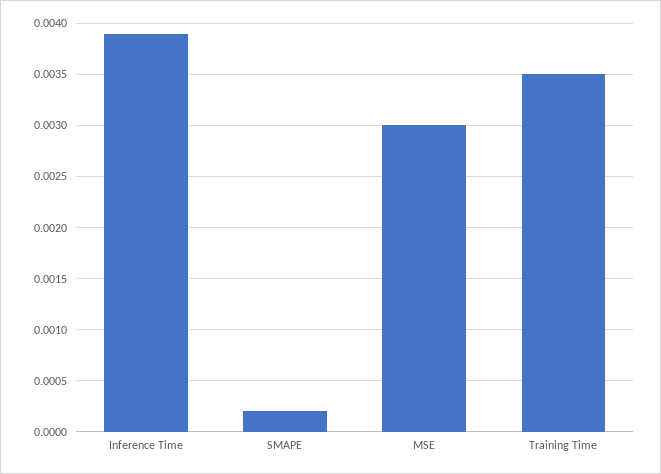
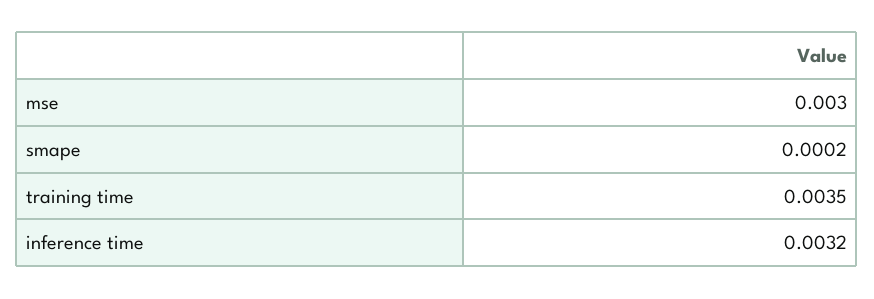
Inference Time: 0.0039 -> 0.0032

